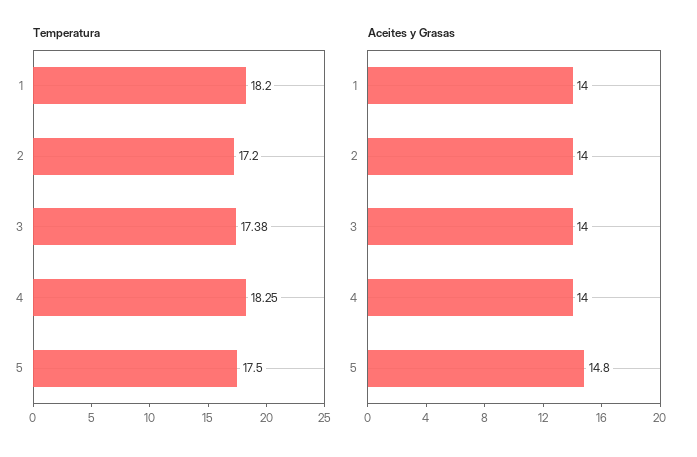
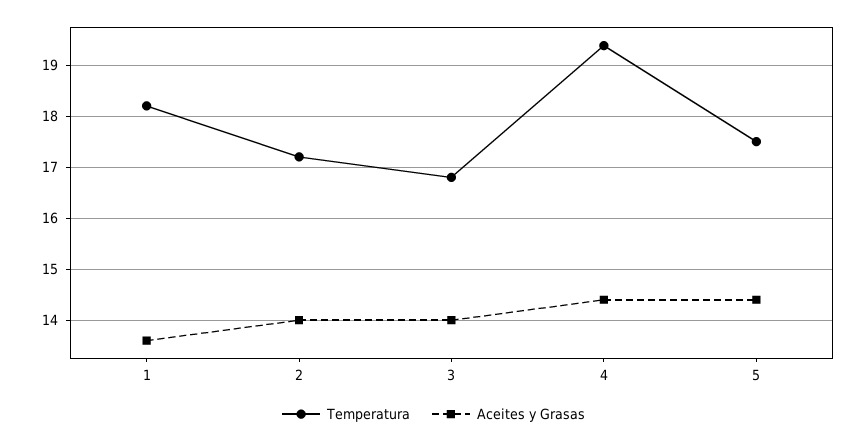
Temperatura, 3: 17.38 -> 16.8
Temperatura, 4: 18.25 -> 19.4
Aceites y Grasas, 1: 14 -> 13.6
Aceites y Grasas, 4: 14 -> 14.4
Aceites y Grasas, 5: 14.8 -> 14.4

